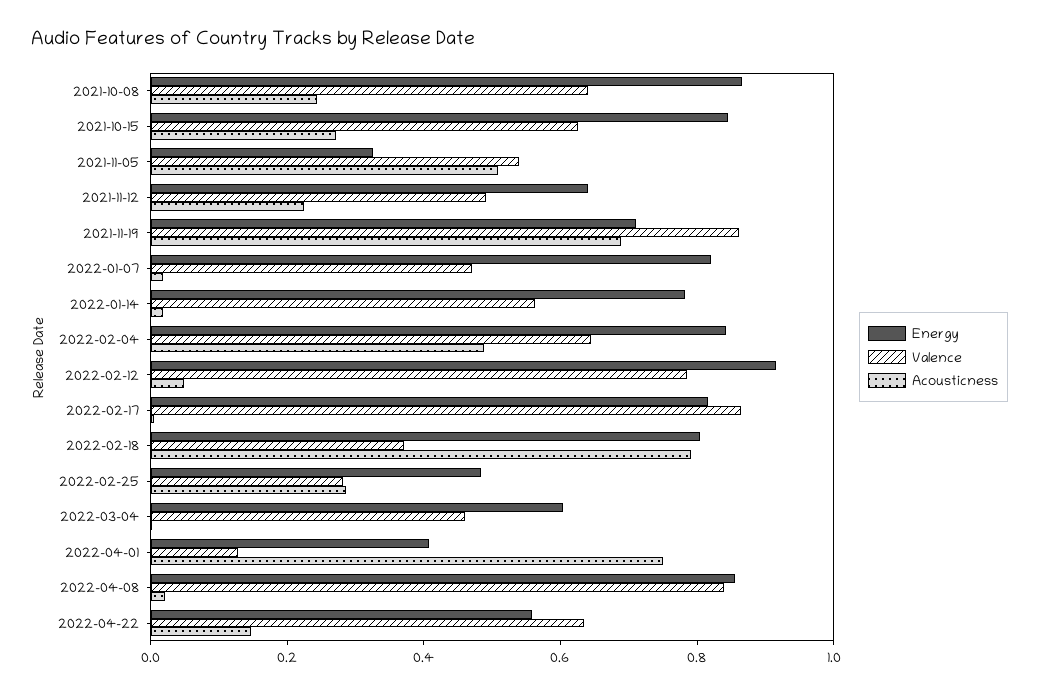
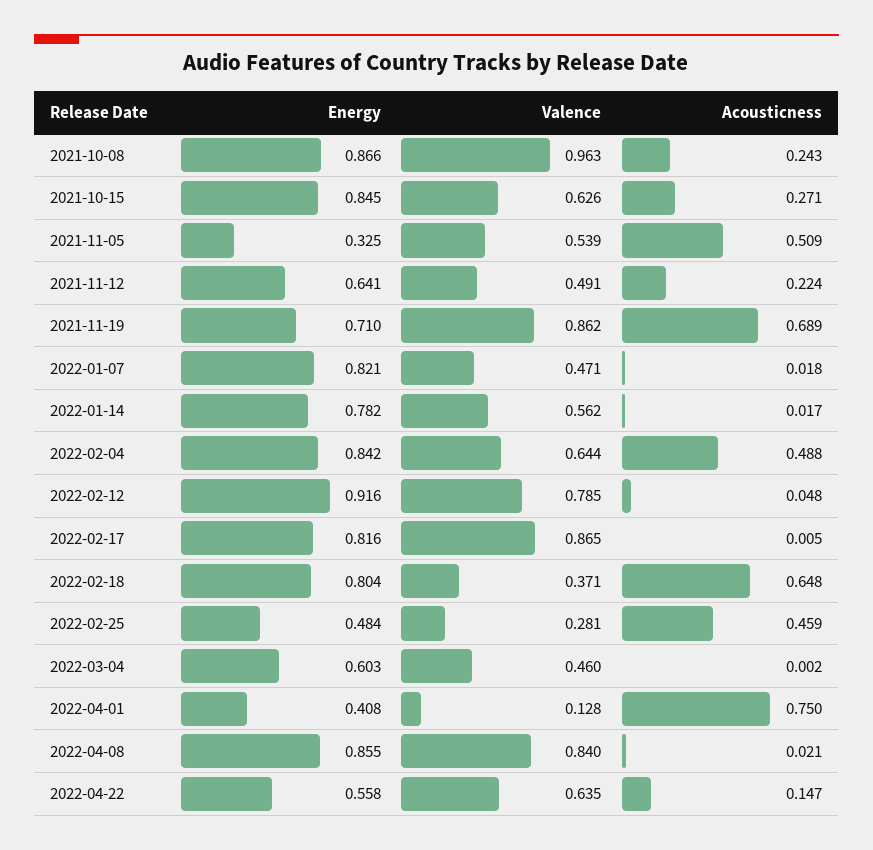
Valence, 2021-10-08: 0.65 -> 0.963
Acousticness, 2022-02-18: 0.8 -> 0.648
Acousticness, 2022-02-25: 0.3 -> 0.459

